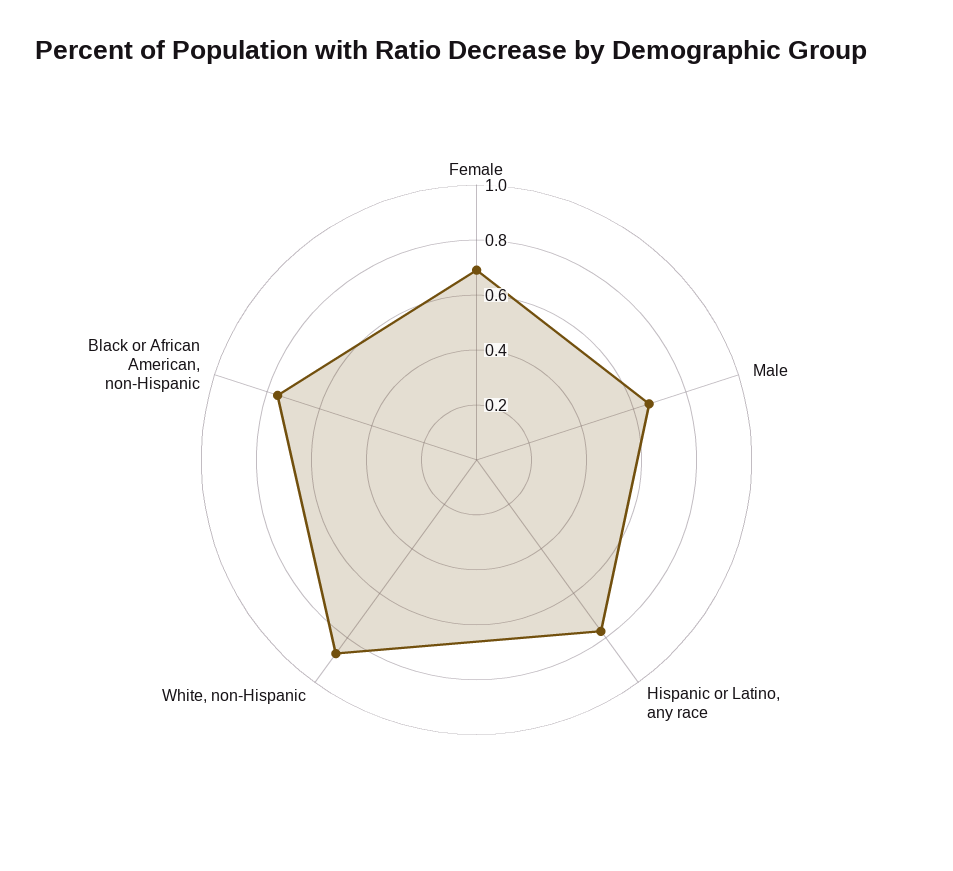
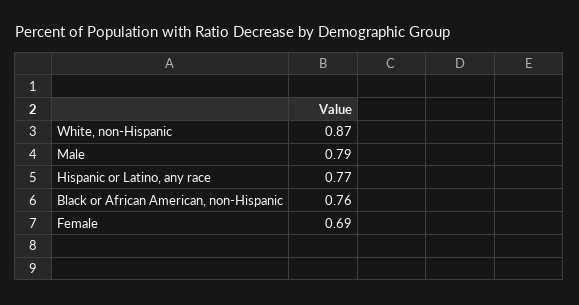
Male: 0.65 -> 0.79

